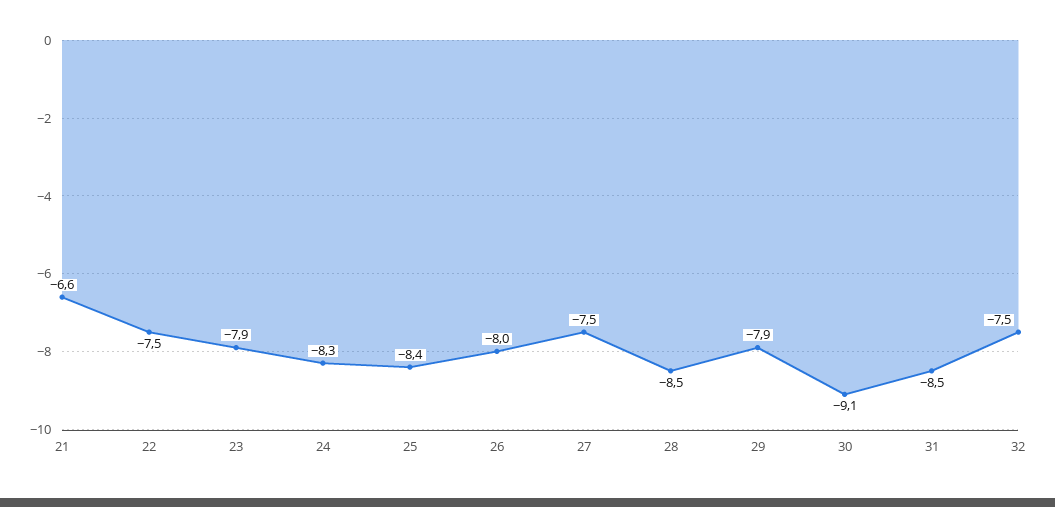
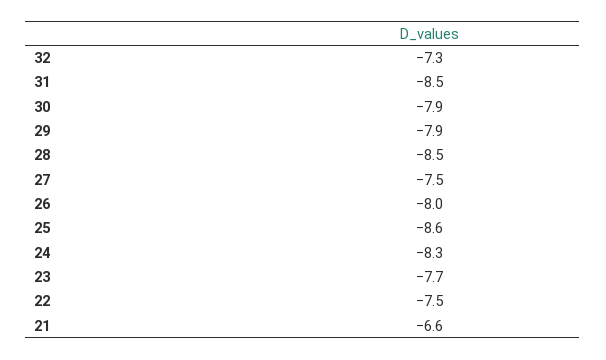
23: -7.9 -> -7.7
25: -8.4 -> -8.6
30: -9.1 -> -7.9
32: -7.5 -> -7.3

